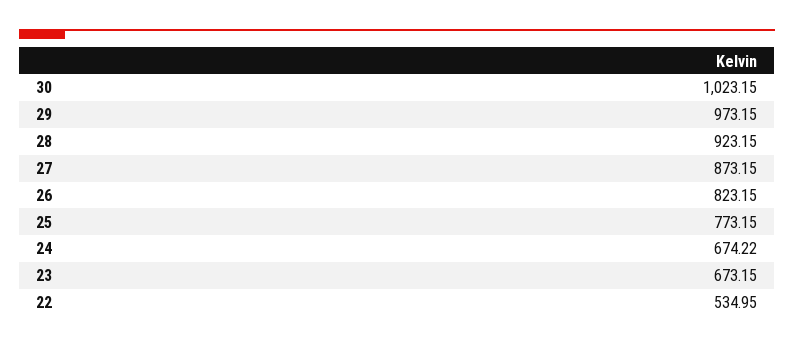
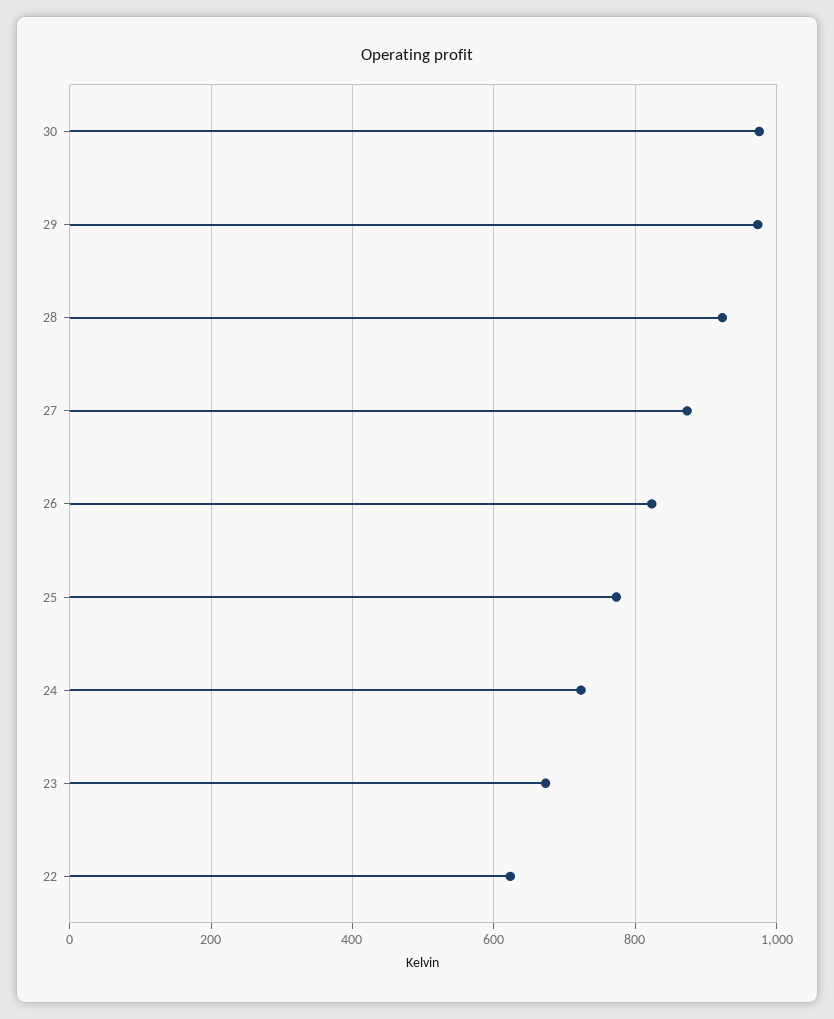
30: 1023.15 -> 980
24: 674.22 -> 720
22: 534.95 -> 620

